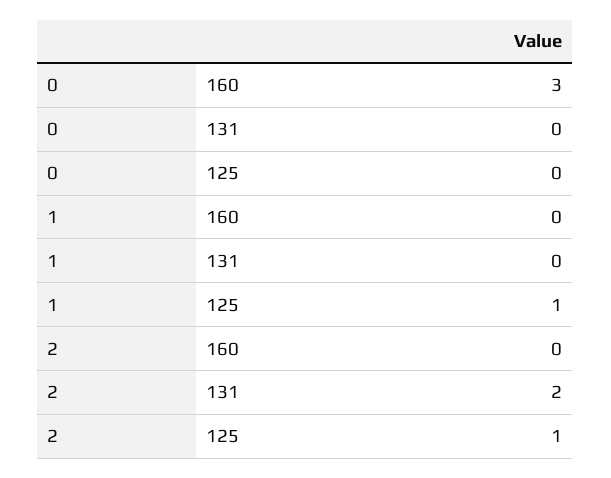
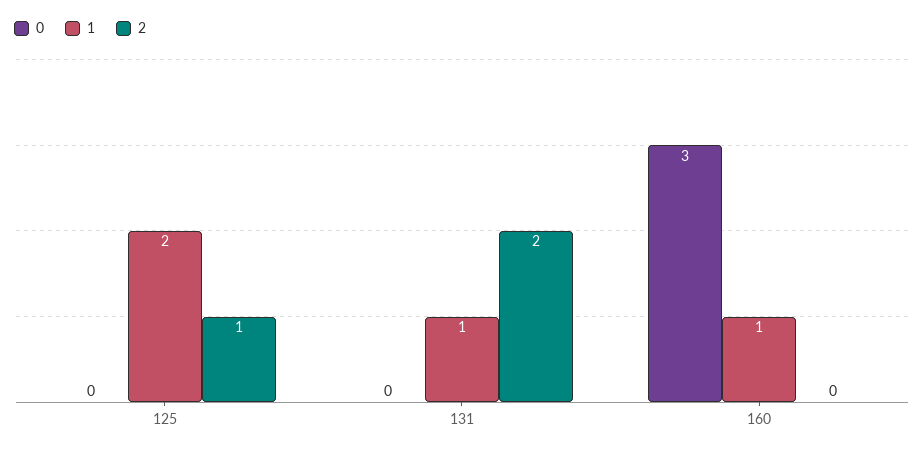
1, 160: 0 -> 1
1, 131: 0 -> 1
1, 125: 1 -> 2

